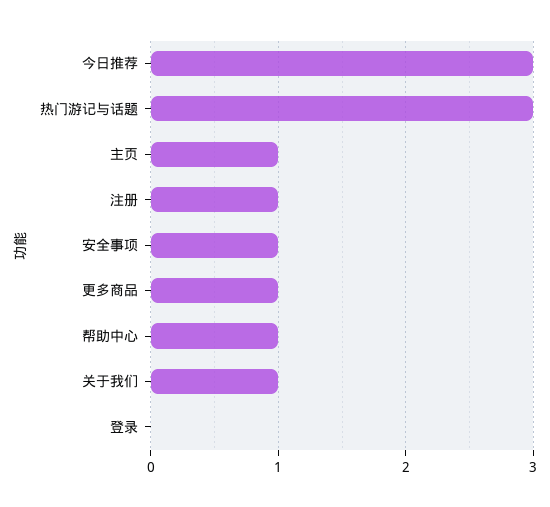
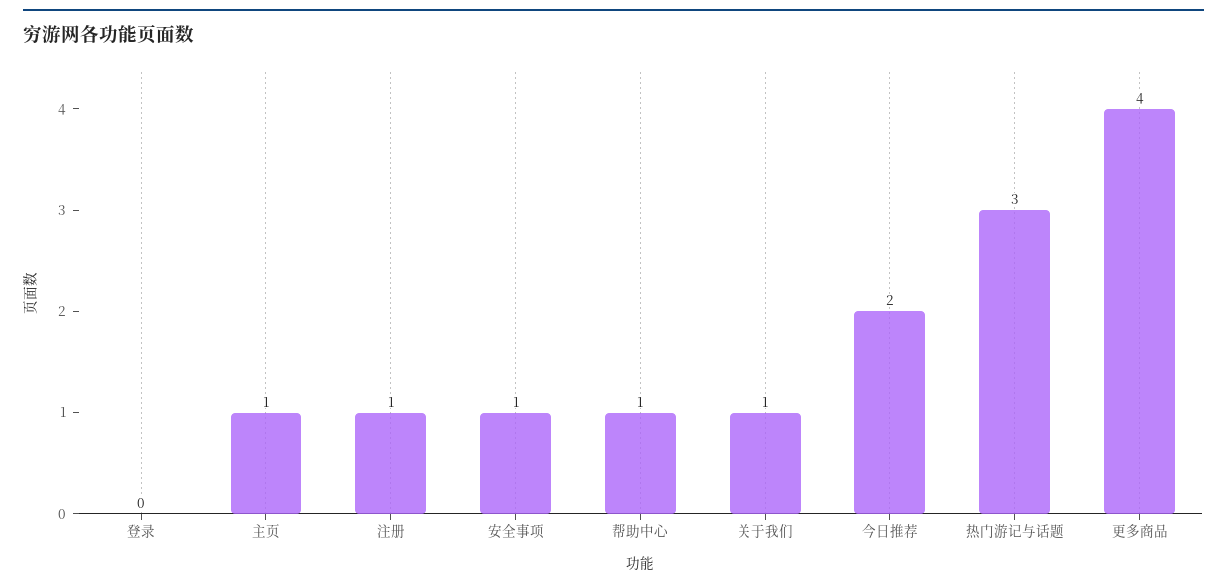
今日推荐: 3 -> 2
更多商品: 1 -> 4

